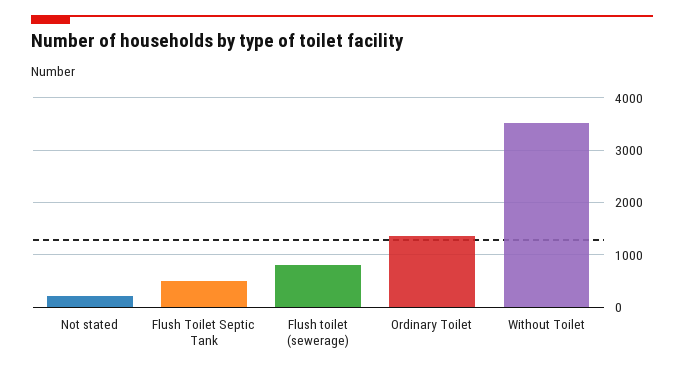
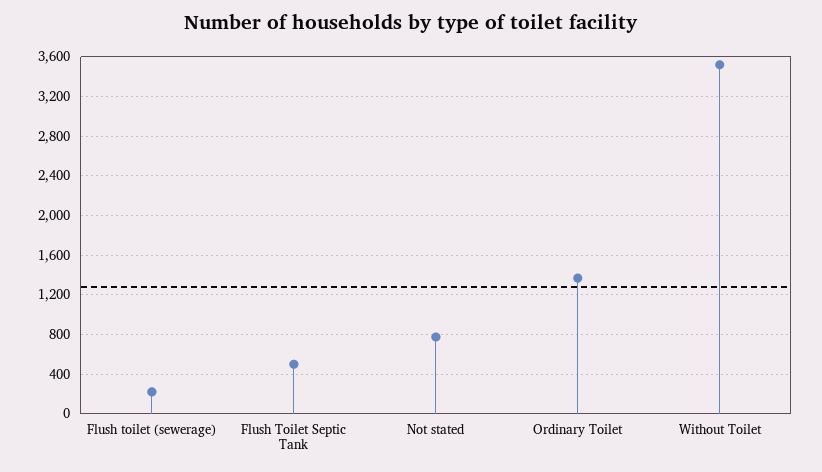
Not stated: 200 -> 800
Flush toilet (sewerage): 800 -> 200

